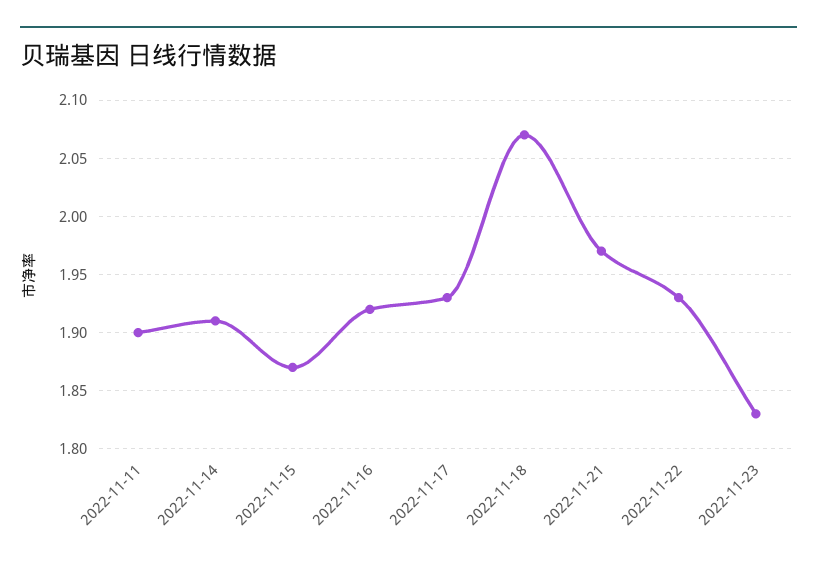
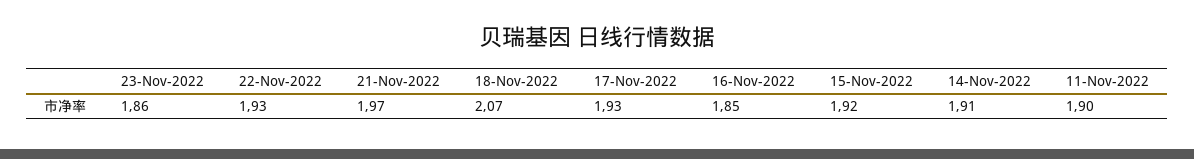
2022-11-15: 1.87 -> 1.92
2022-11-16: 1.92 -> 1.85
2022-11-23: 1.83 -> 1.86

